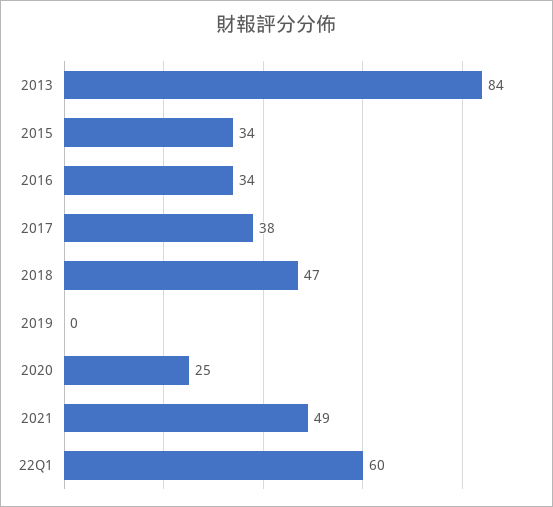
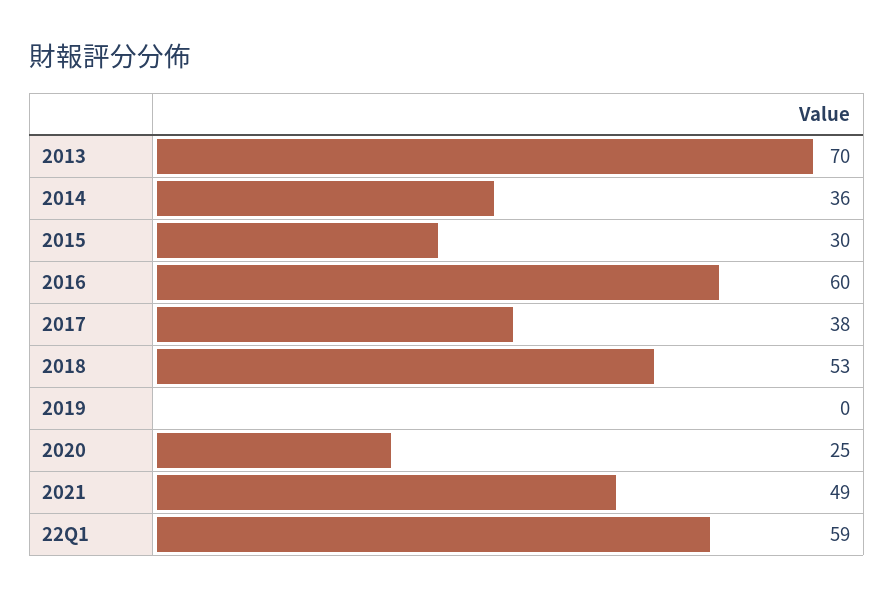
2013: 84 -> 70
2015: 34 -> 30
2016: 34 -> 60
2018: 47 -> 53
22Q1: 60 -> 59
2014: none -> 36

